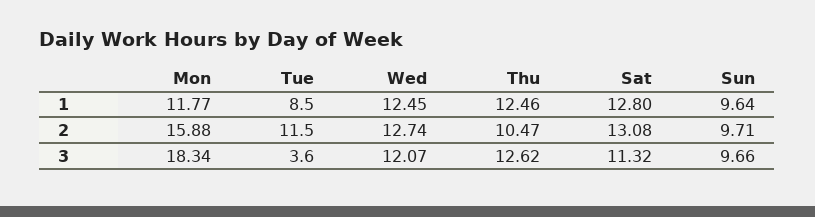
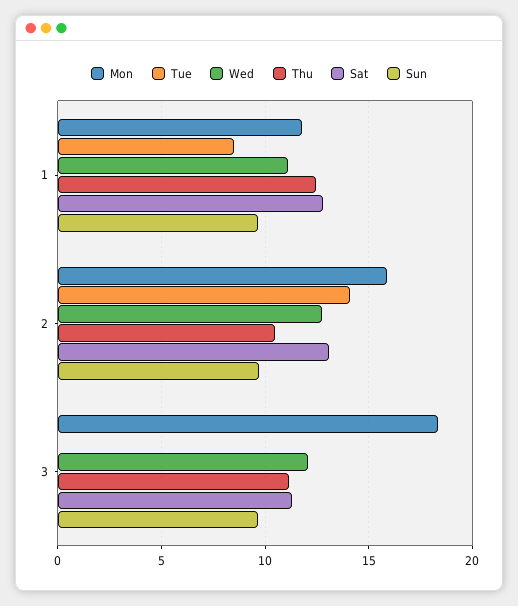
Wed, 1: 12.45 -> 11
Tue, 2: 11.5 -> 14
Tue, 3: 3.6 -> 0
Thu, 3: 12.62 -> 11

